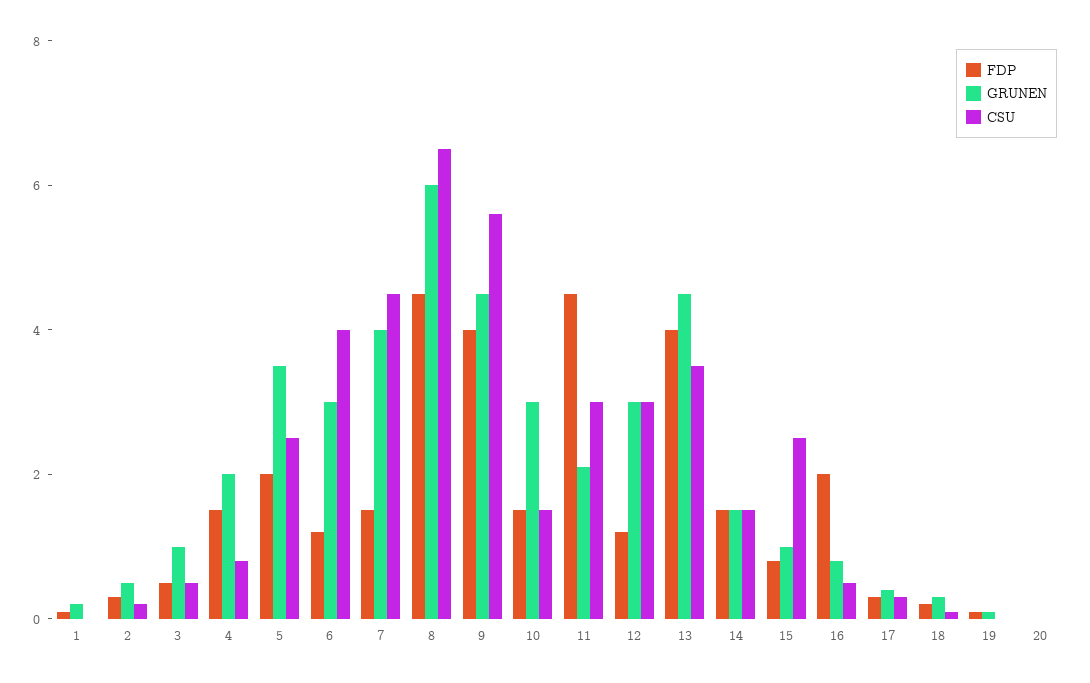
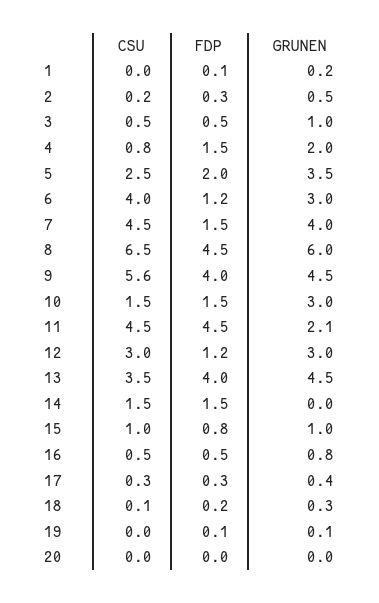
CSU, 11: 3 -> 4.5
GRUNEN, 14: 1.5 -> 0
CSU, 15: 2.5 -> 1
FDP, 16: 2 -> 0.5

